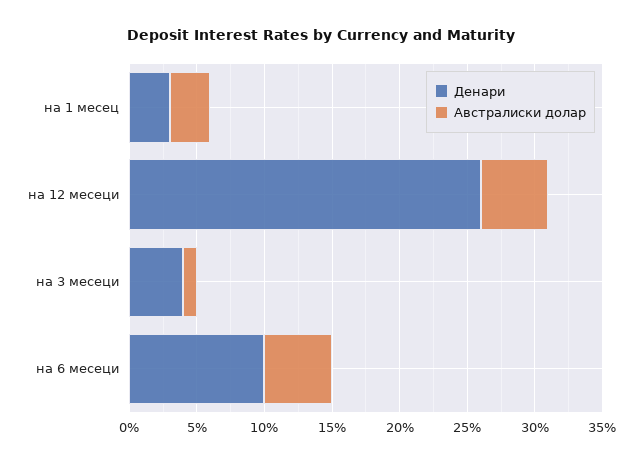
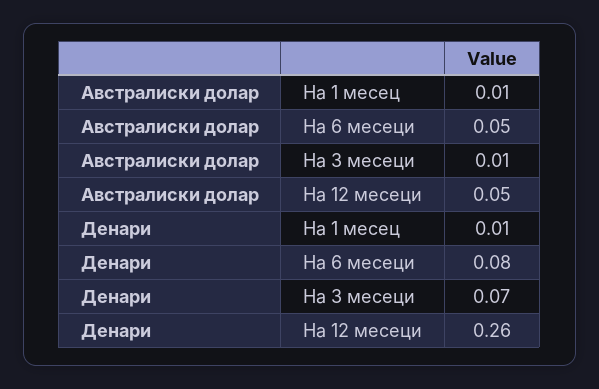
Денари, на 1 месец: 0.03 -> 0.01
Австралиски долар, на 1 месец: 0.03 -> 0.01
Денари, на 3 месеци: 0.04 -> 0.07
Денари, на 6 месеци: 0.1 -> 0.08

